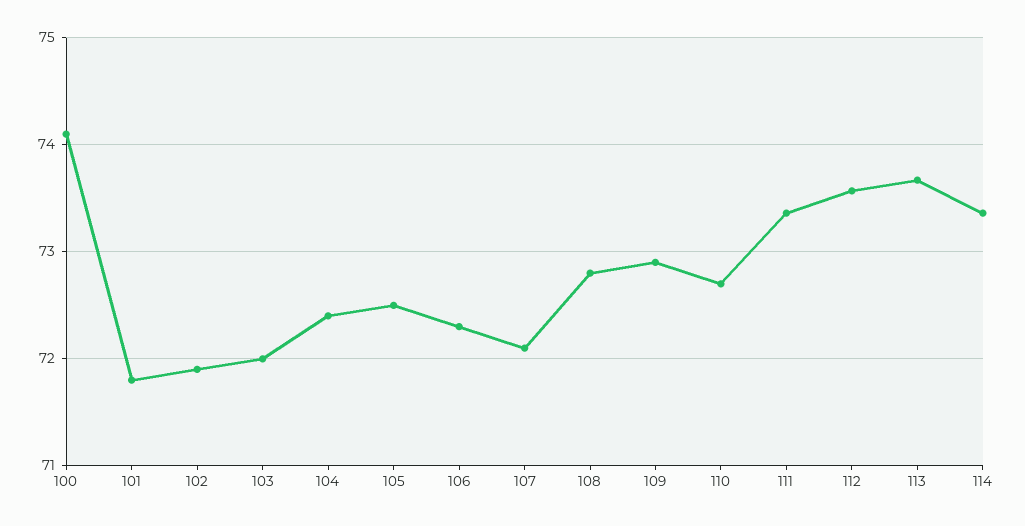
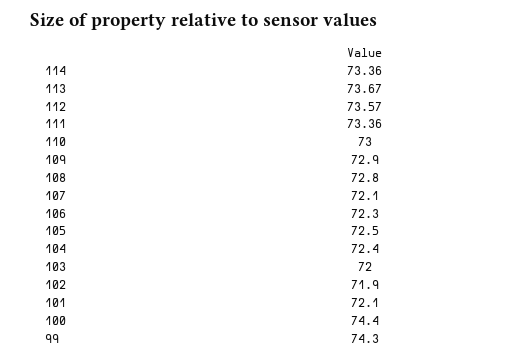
100: 74.1 -> 74.4
101: 71.8 -> 72.1
110: 72.7 -> 73
99: none -> 74.3

